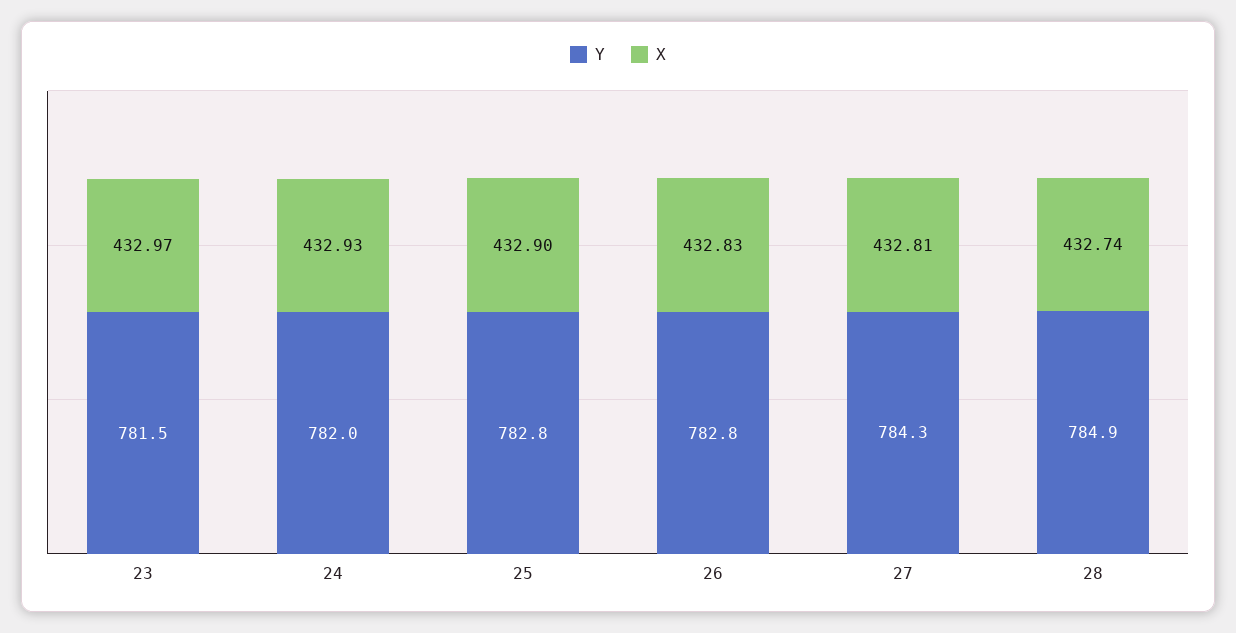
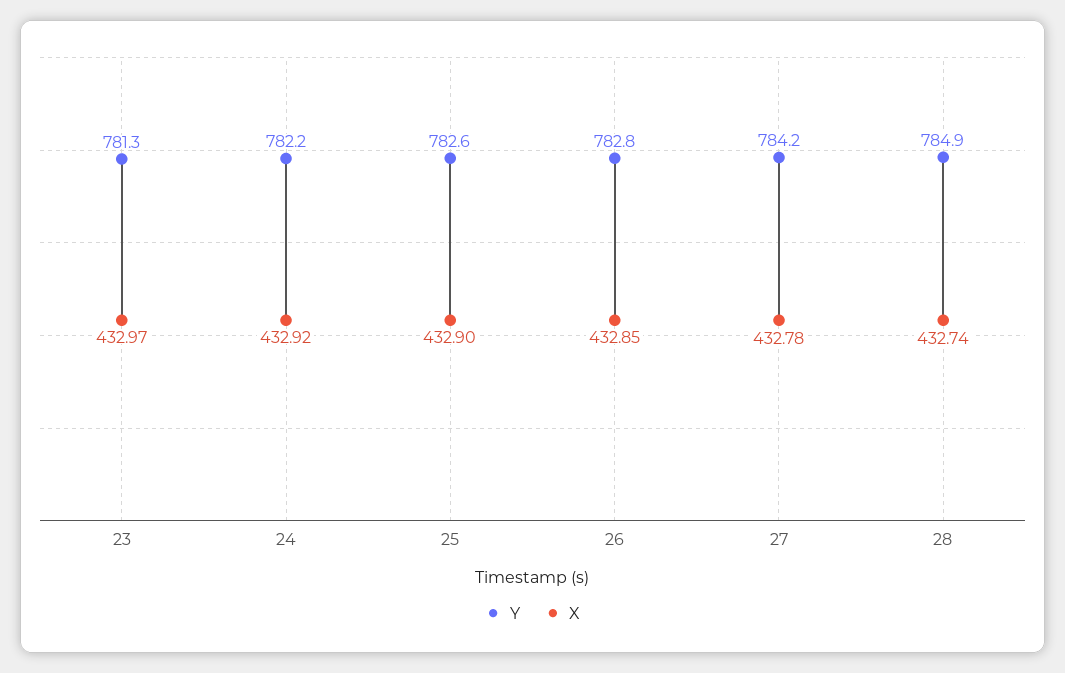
Y, 23: 781.5 -> 781.3
Y, 24: 782 -> 782.2
X, 24: 432.93 -> 432.92
Y, 25: 782.8 -> 782.6
X, 26: 432.83 -> 432.85
Y, 27: 784.3 -> 784.2
X, 27: 432.81 -> 432.78

